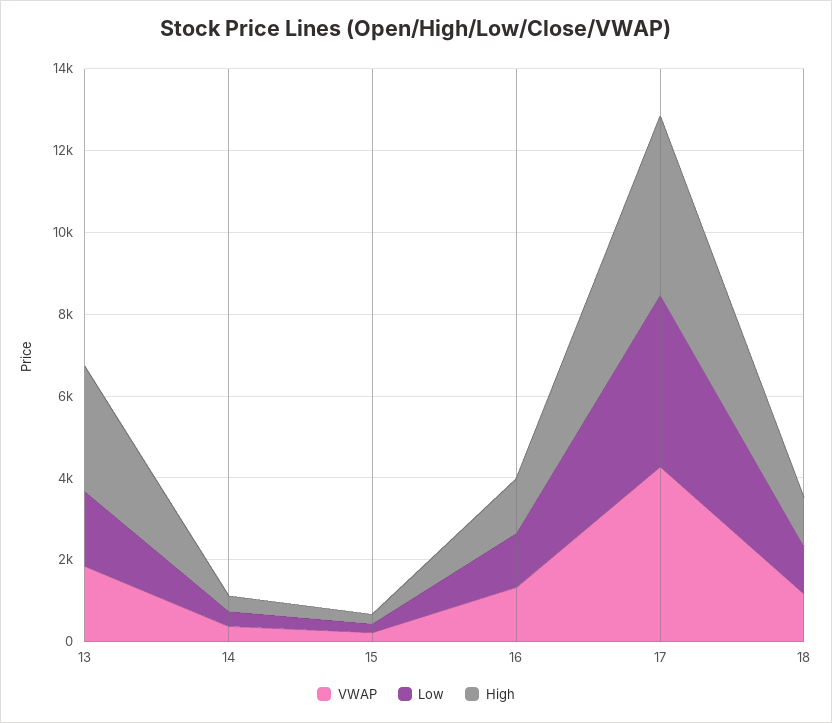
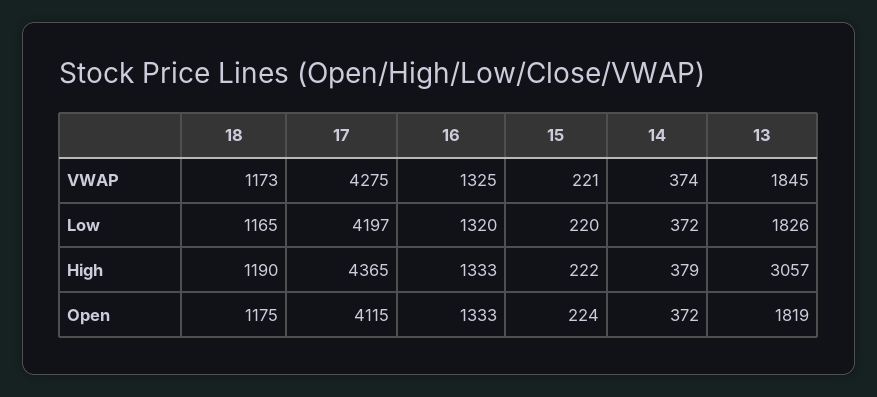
Open, 18: none -> 1175
Open, 17: none -> 4115
Open, 16: none -> 1333
Open, 15: none -> 224
Open, 14: none -> 372
Open, 13: none -> 1819

